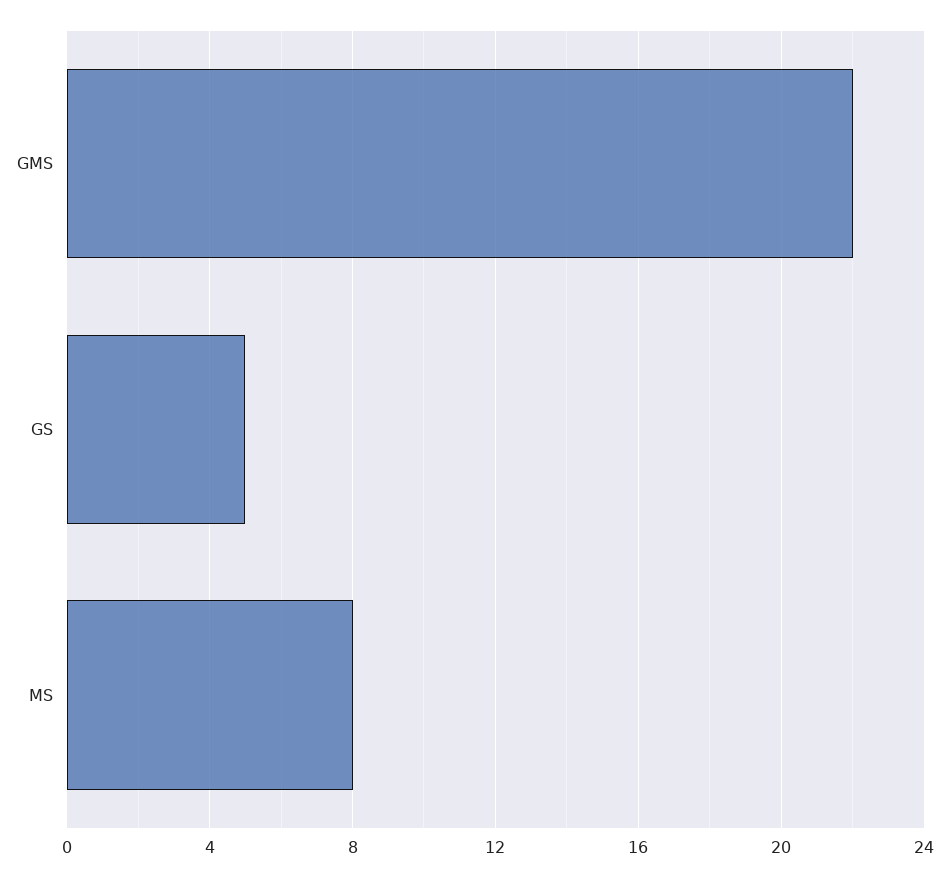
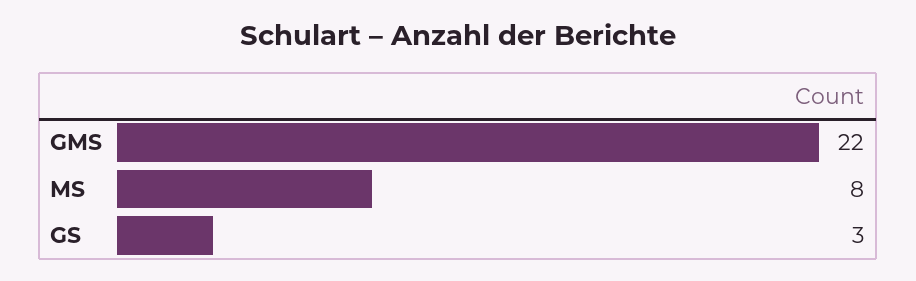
GS: 5 -> 3

